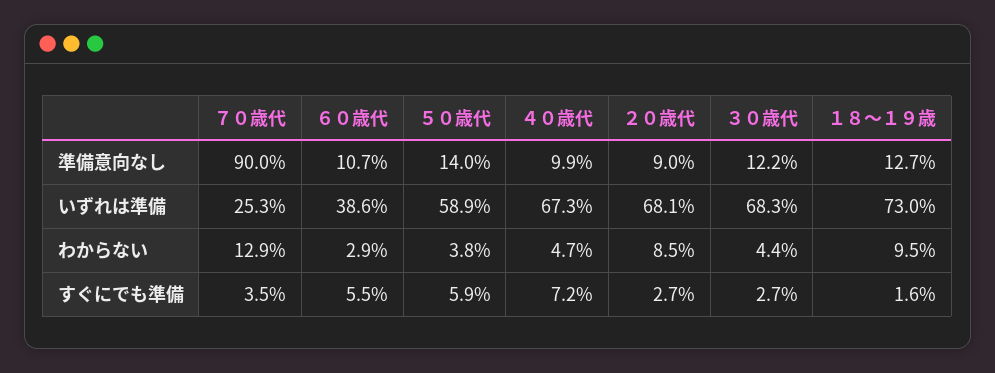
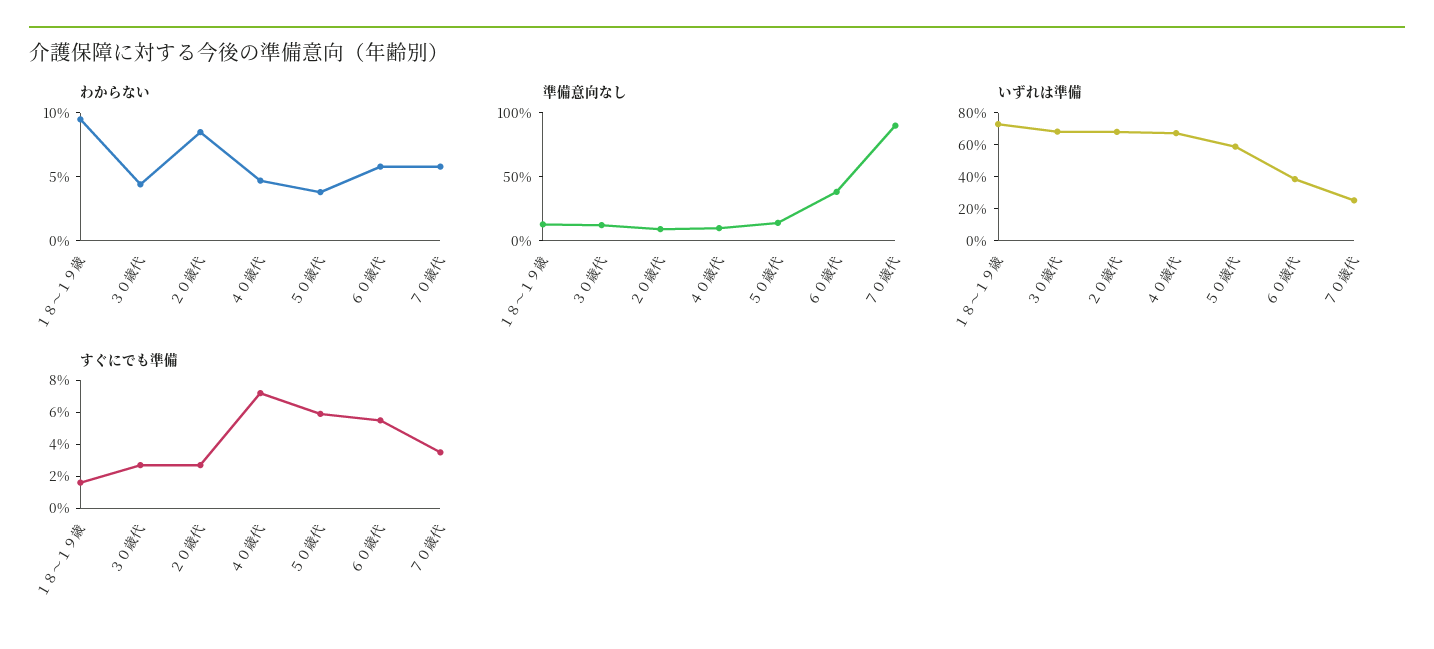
準備意向なし, ６０歳代: 10.7 -> 40
わからない, ７０歳代: 12.9 -> 6
わからない, ６０歳代: 2.9 -> 6

